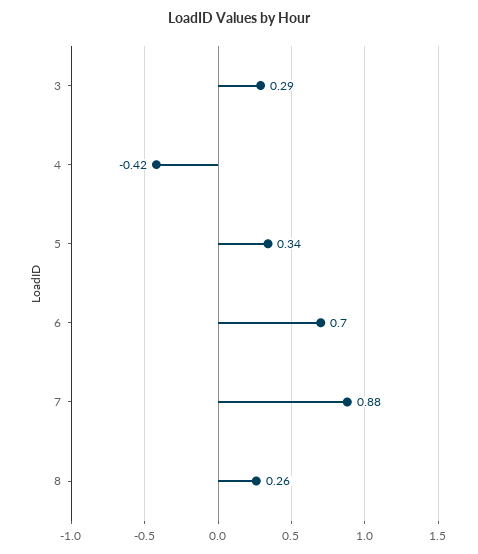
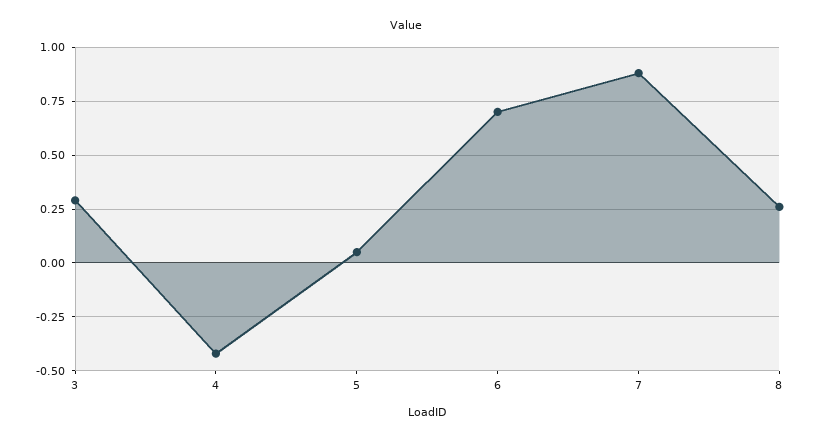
5: 0.34 -> 0.05

